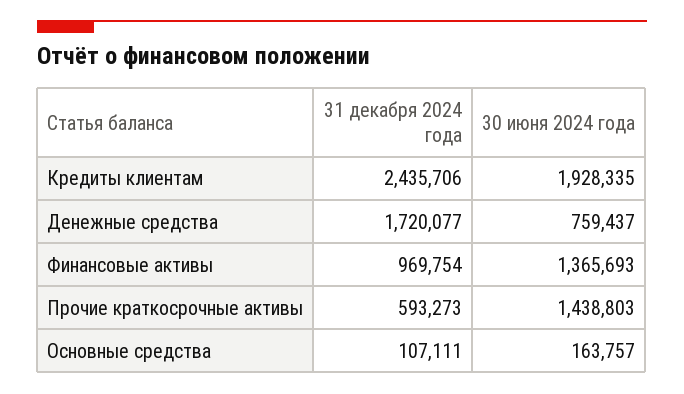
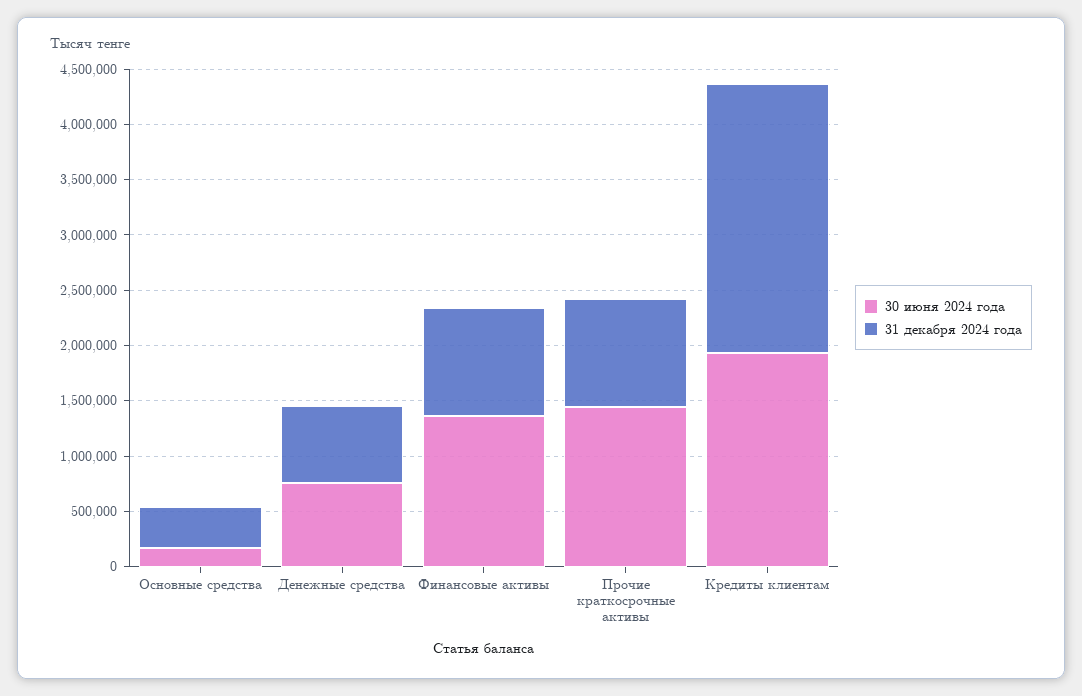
31 декабря 2024 года, Денежные средства: 1720077 -> 700000
31 декабря 2024 года, Прочие краткосрочные активы: 593273 -> 1000000
31 декабря 2024 года, Основные средства: 107111 -> 400000

